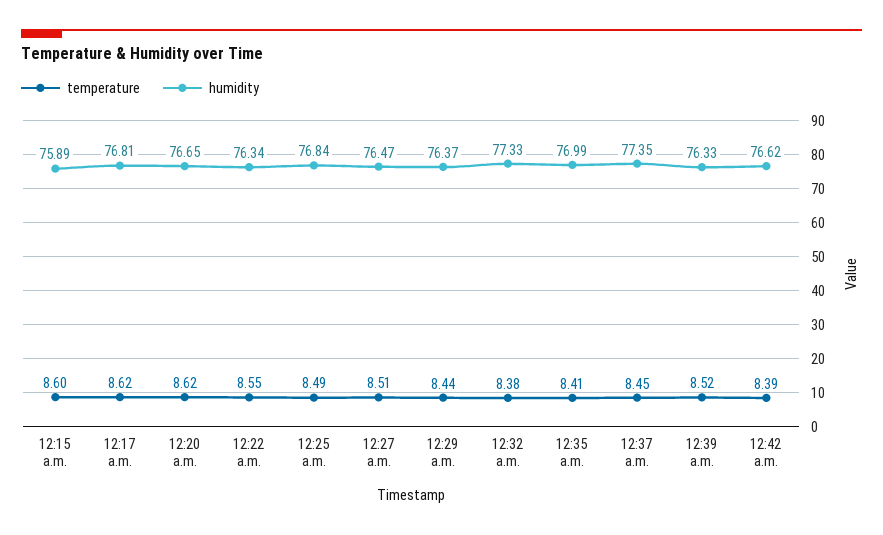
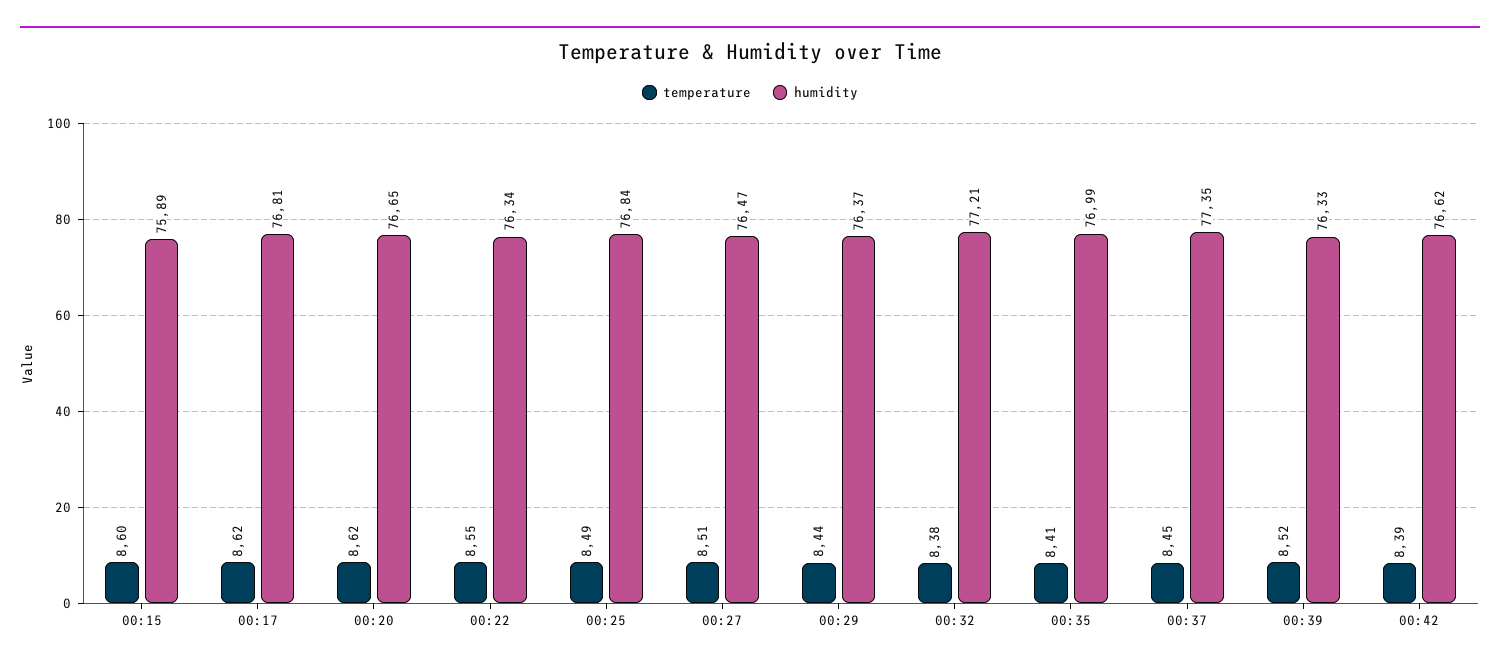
humidity, 12:32 a.m.: 77.33 -> 77.21

